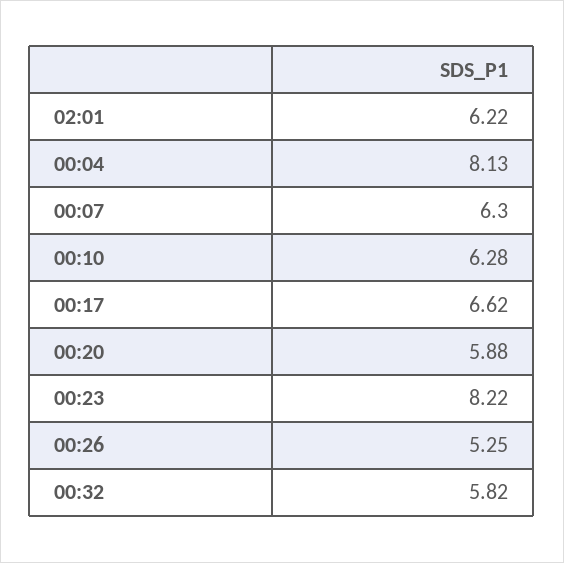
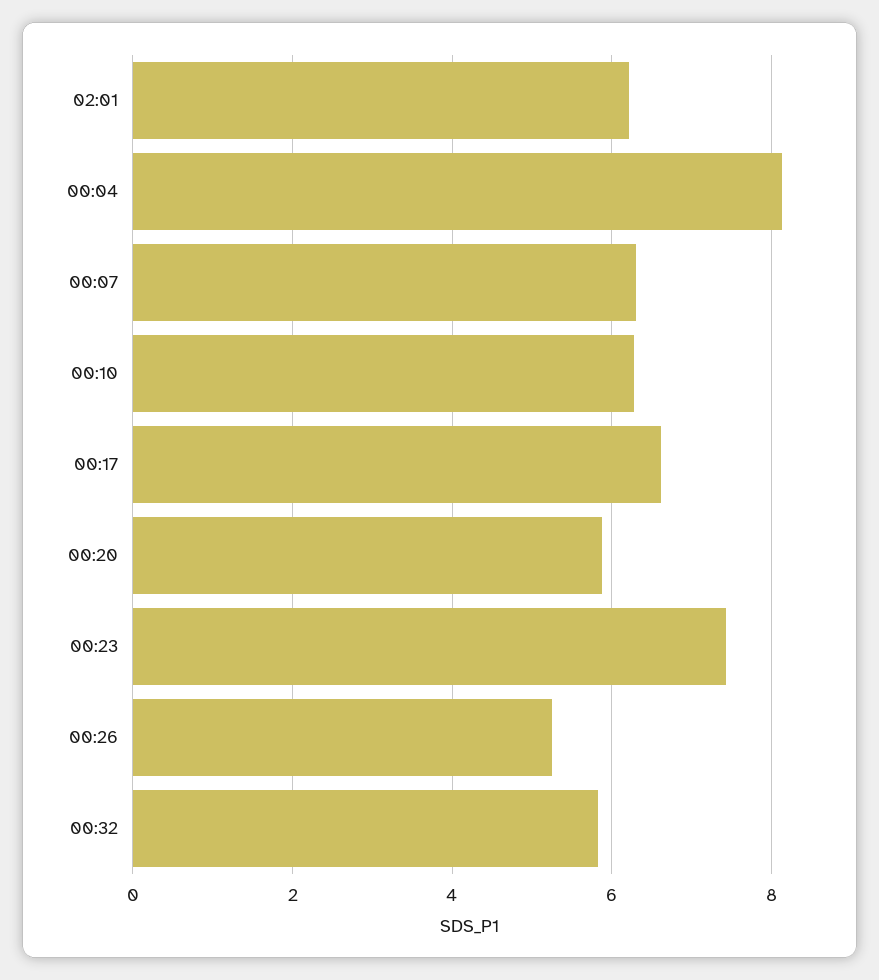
00:23: 8.22 -> 7.4

